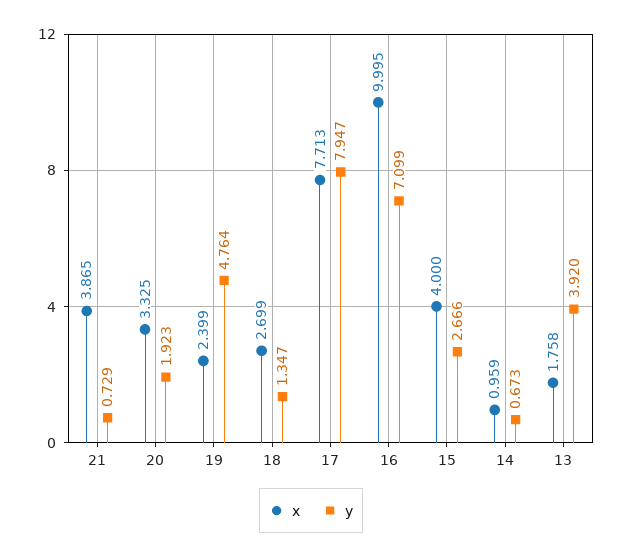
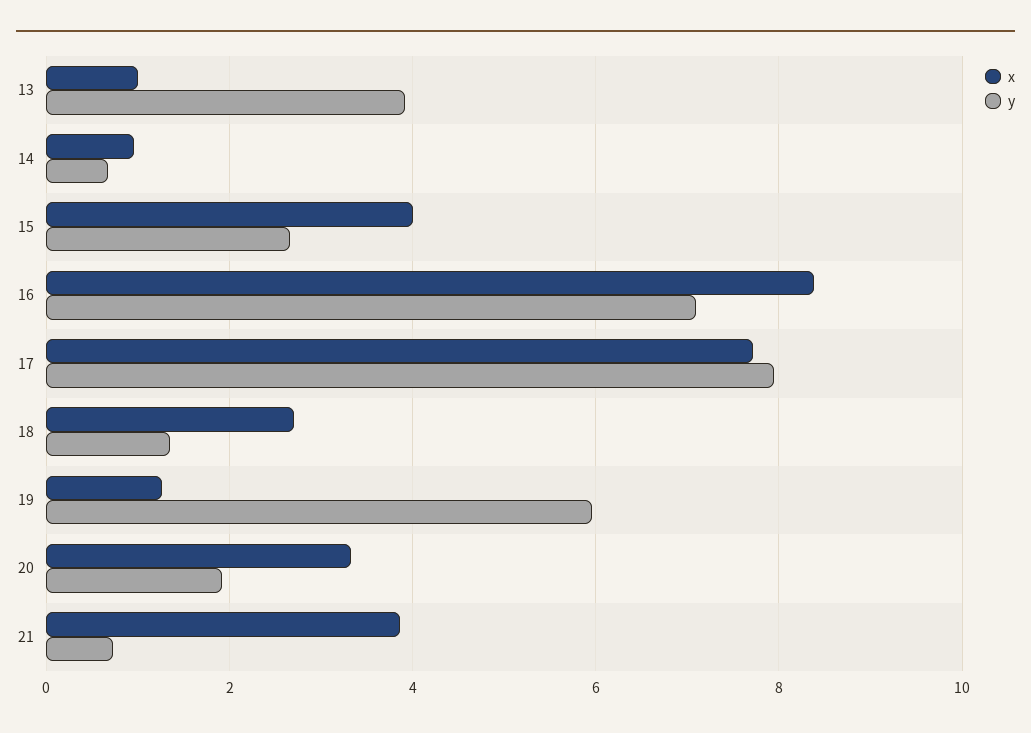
x, 19: 2.399 -> 1.2
y, 19: 4.764 -> 6
x, 16: 9.995 -> 8.4
x, 13: 1.758 -> 1

